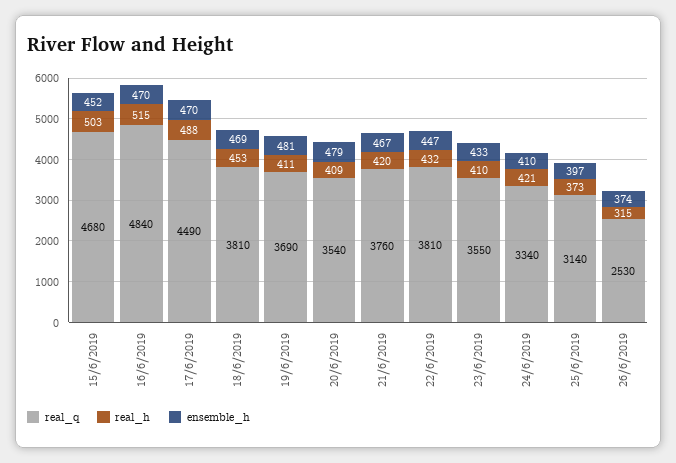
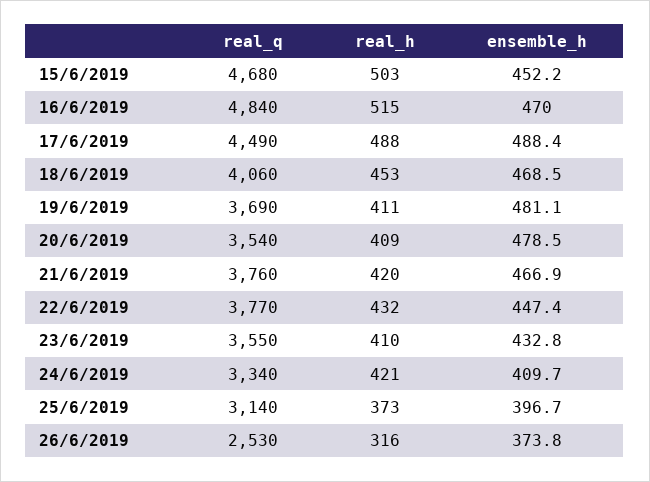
ensemble_h, 17/6/2019: 470 -> 488.4
real_q, 18/6/2019: 3810 -> 4060
real_q, 22/6/2019: 3810 -> 3770
real_h, 26/6/2019: 315 -> 316

